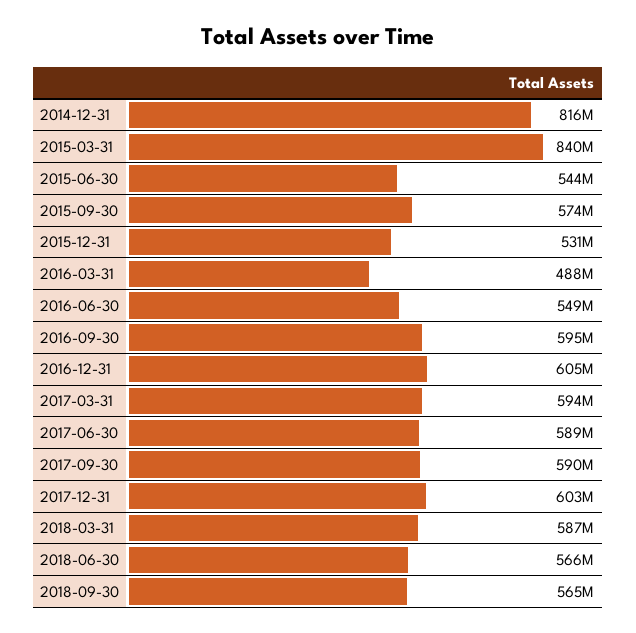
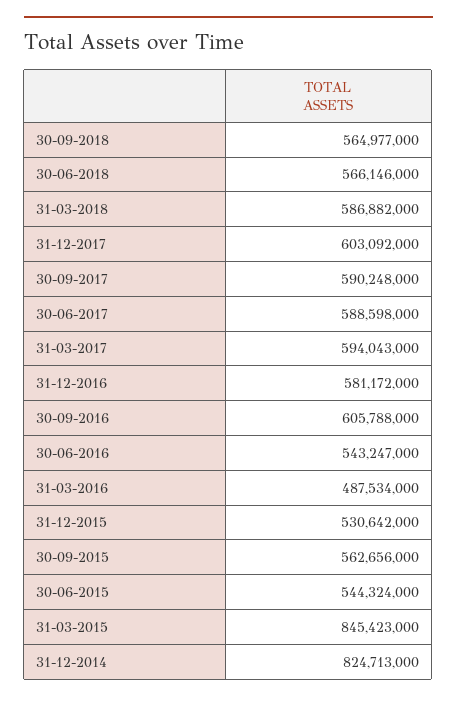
2014-12-31: 816000000 -> 824713000
2015-03-31: 840000000 -> 845423000
2015-09-30: 574000000 -> 562656000
2016-06-30: 549000000 -> 543247000
2016-09-30: 595000000 -> 605788000
2016-12-31: 605000000 -> 581172000

